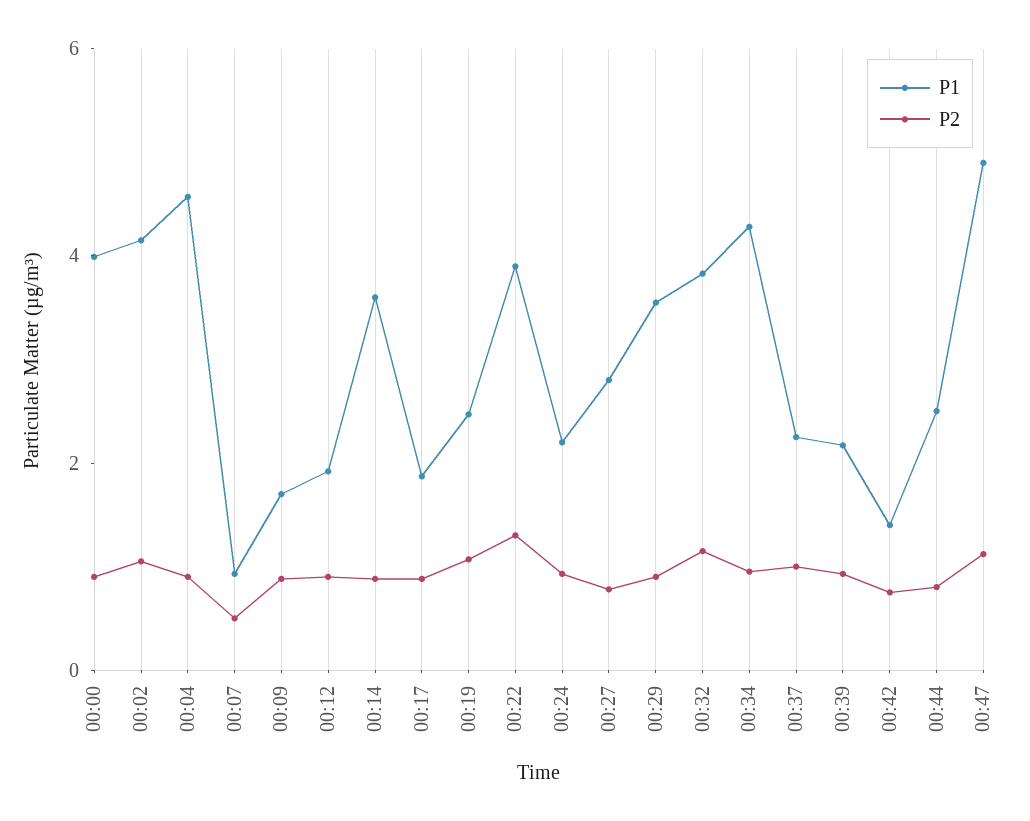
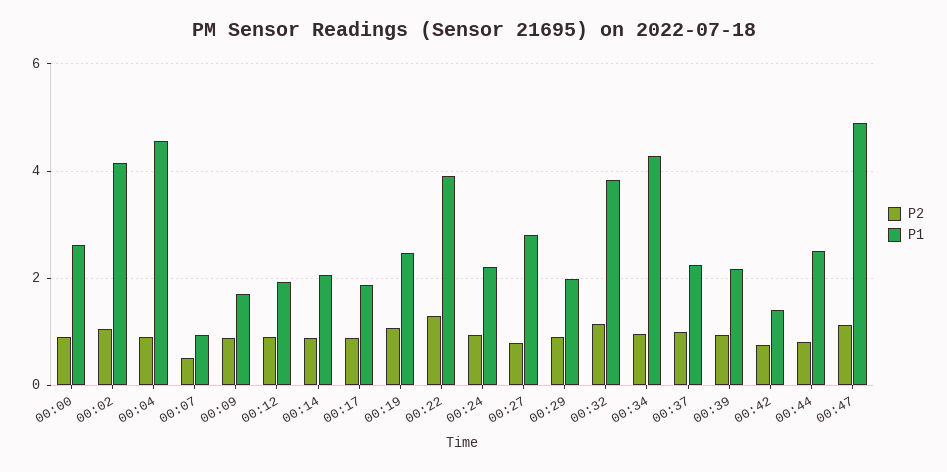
P1, 00:00: 4 -> 2.6
P1, 00:14: 3.5 -> 2
P1, 00:29: 3.5 -> 2

